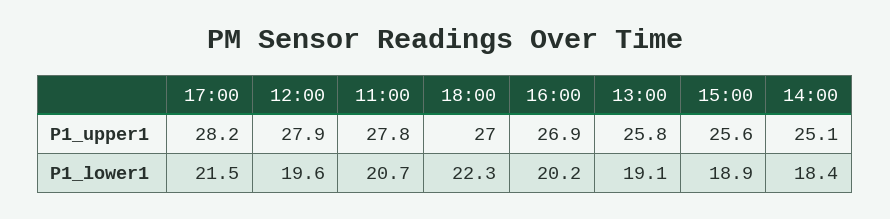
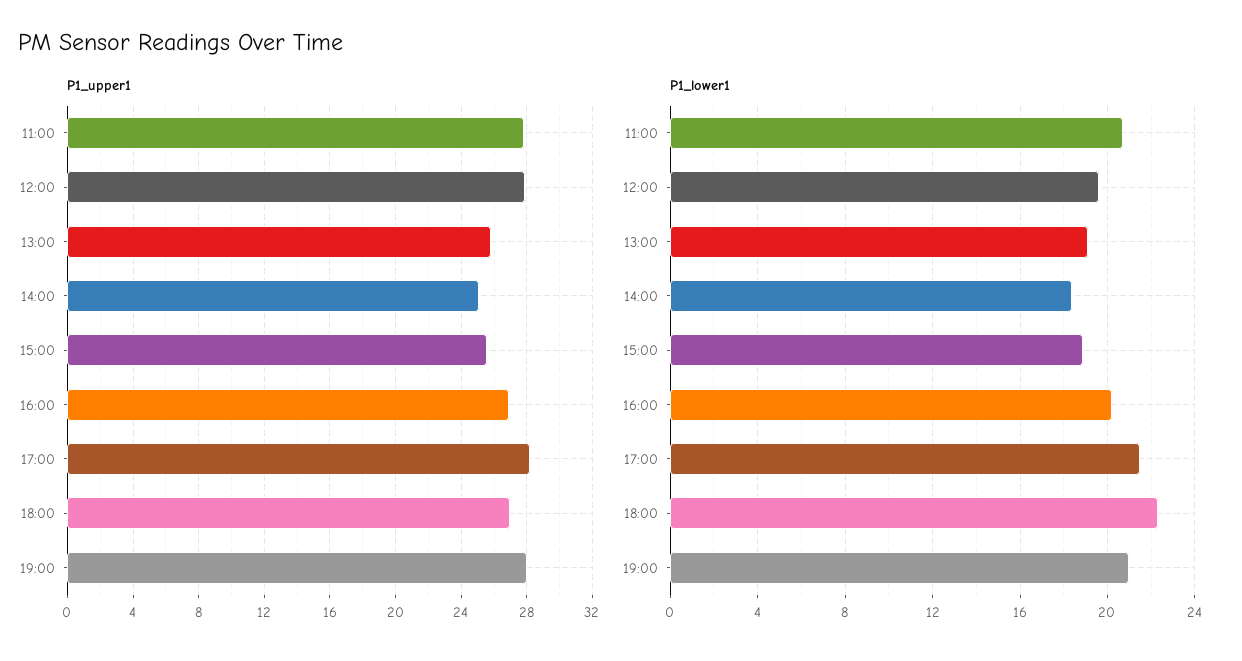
P1_upper1, 19:00: none -> 28
P1_lower1, 19:00: none -> 21

